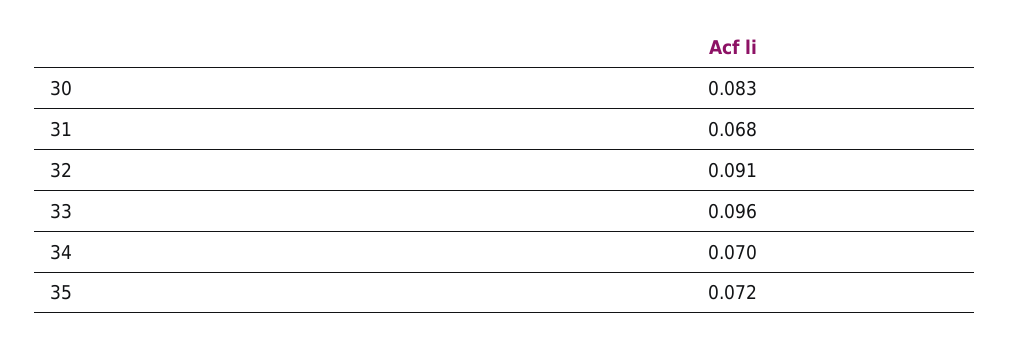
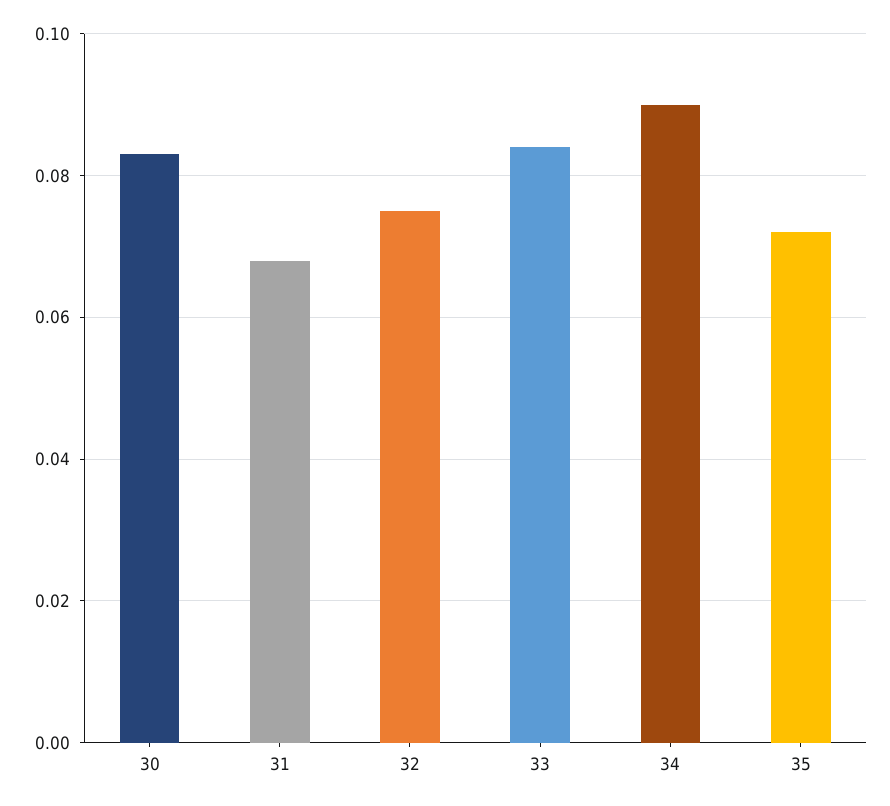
32: 0.091 -> 0.075
33: 0.096 -> 0.085
34: 0.07 -> 0.09

